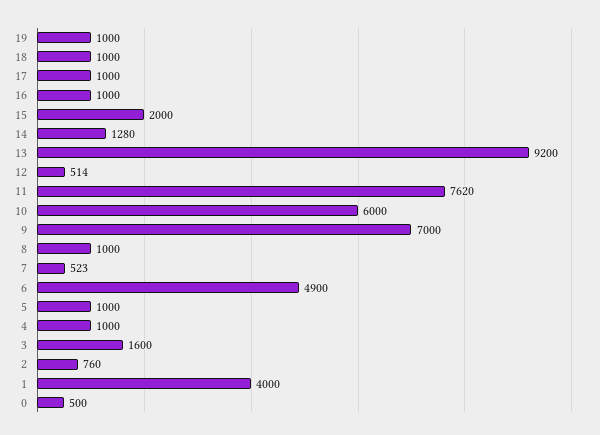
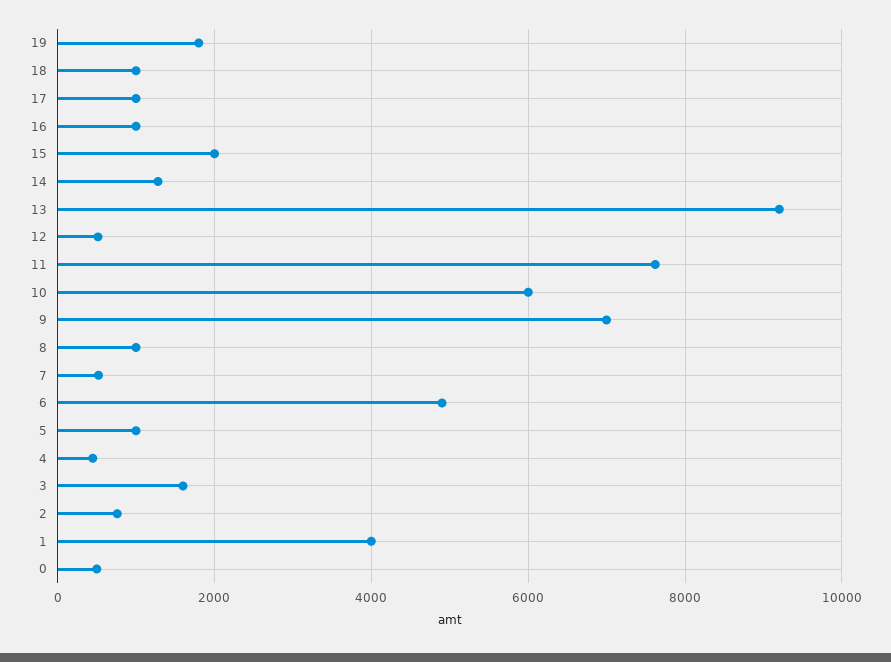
19: 1000 -> 1800
4: 1000 -> 400

